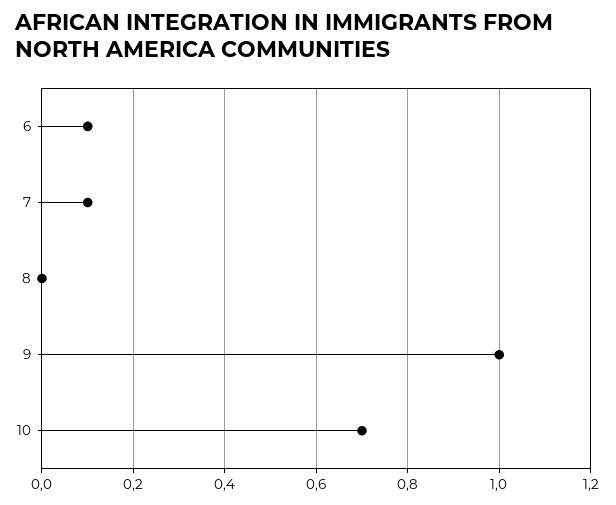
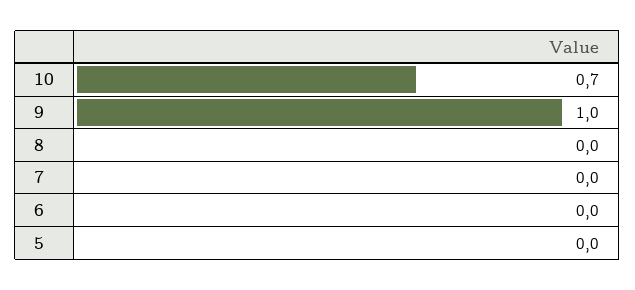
6: 0.1 -> 0
7: 0.1 -> 0
5: none -> 0

